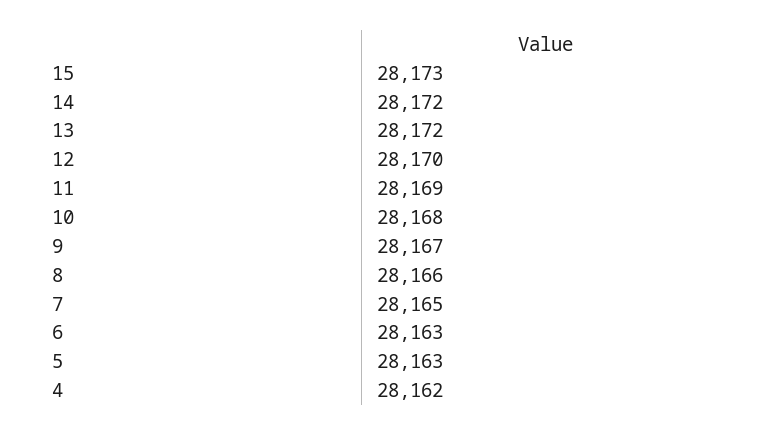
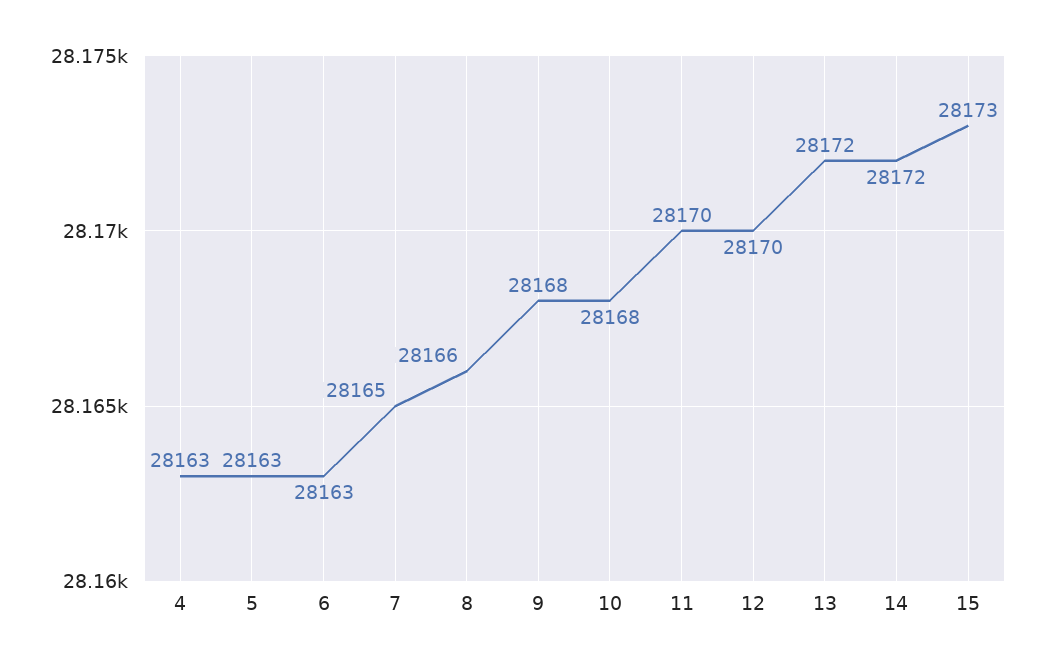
11: 28169 -> 28170
9: 28167 -> 28168
4: 28162 -> 28163

